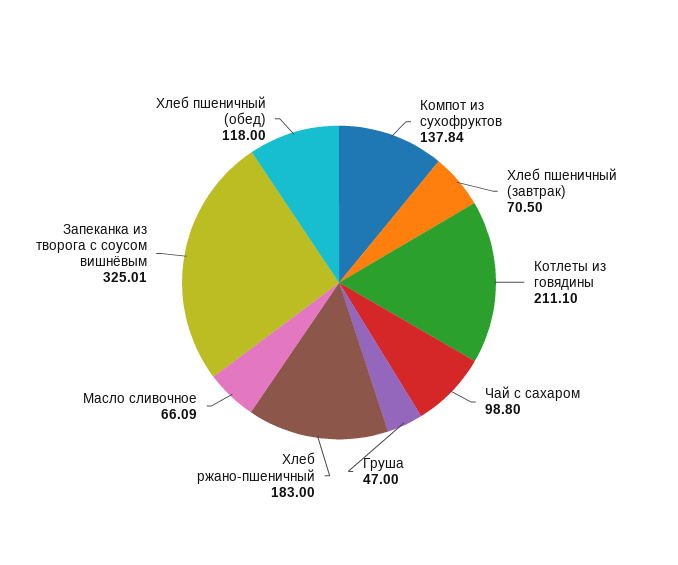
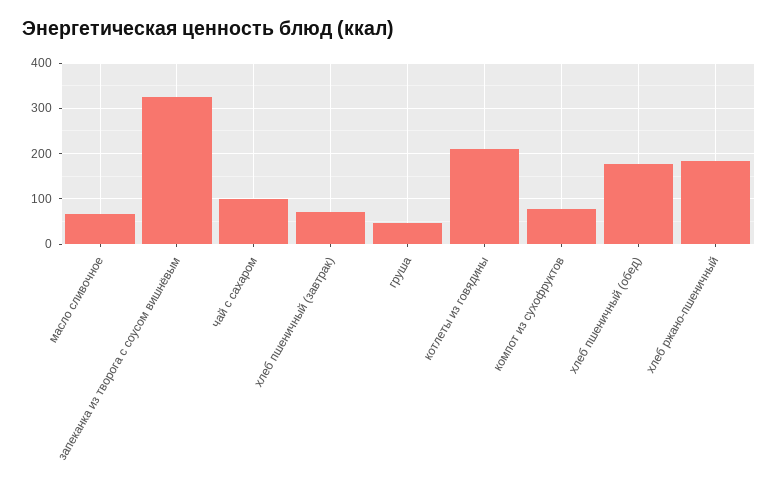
Компот из сухофруктов: 137.84 -> 80
Хлеб пшеничный (обед): 118 -> 180

